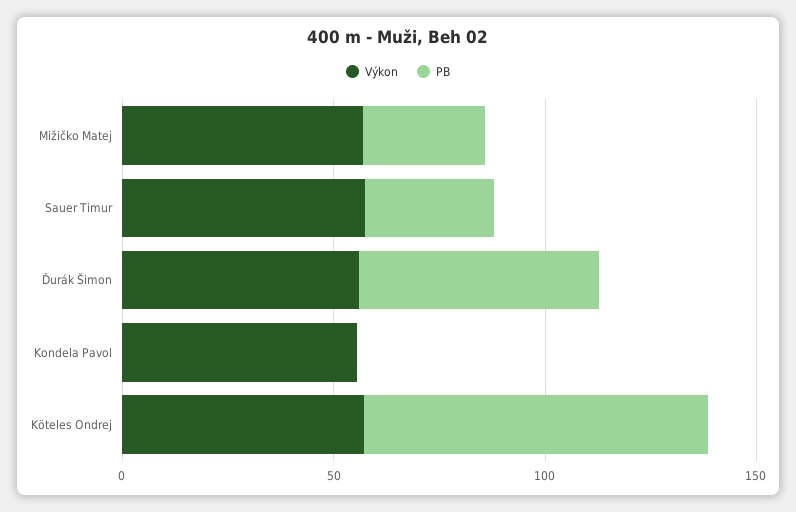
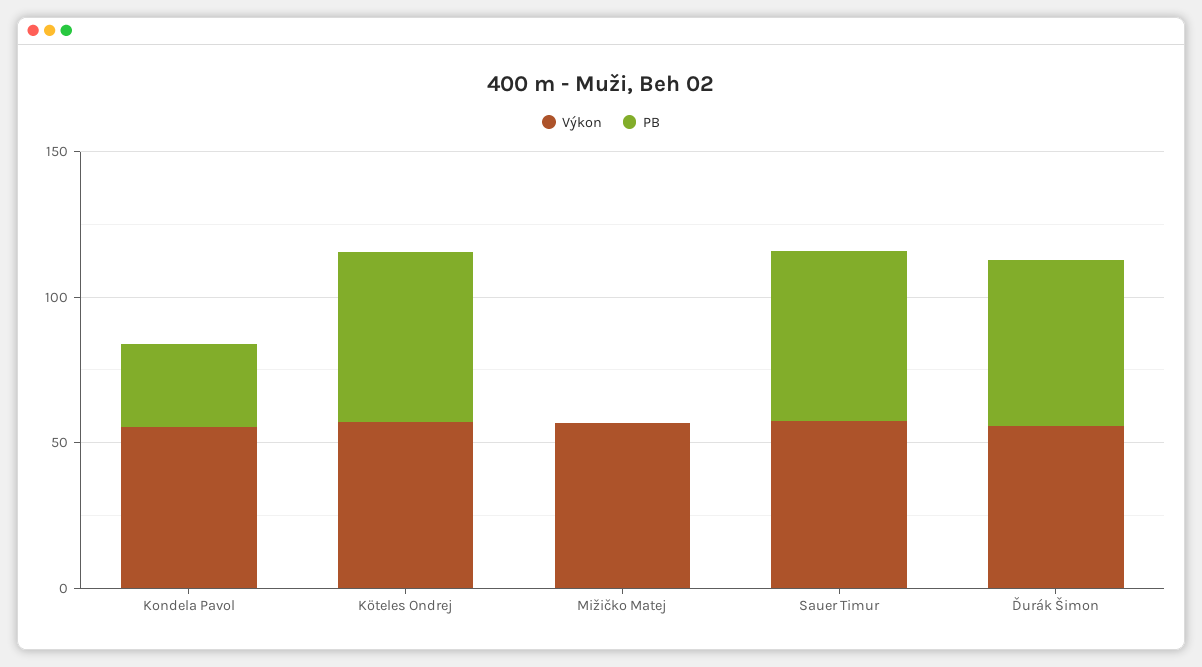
PB, Mižičko Matej: 30 -> 0
PB, Sauer Timur: 30 -> 60
PB, Kondela Pavol: 0 -> 30
PB, Köteles Ondrej: 80 -> 60

